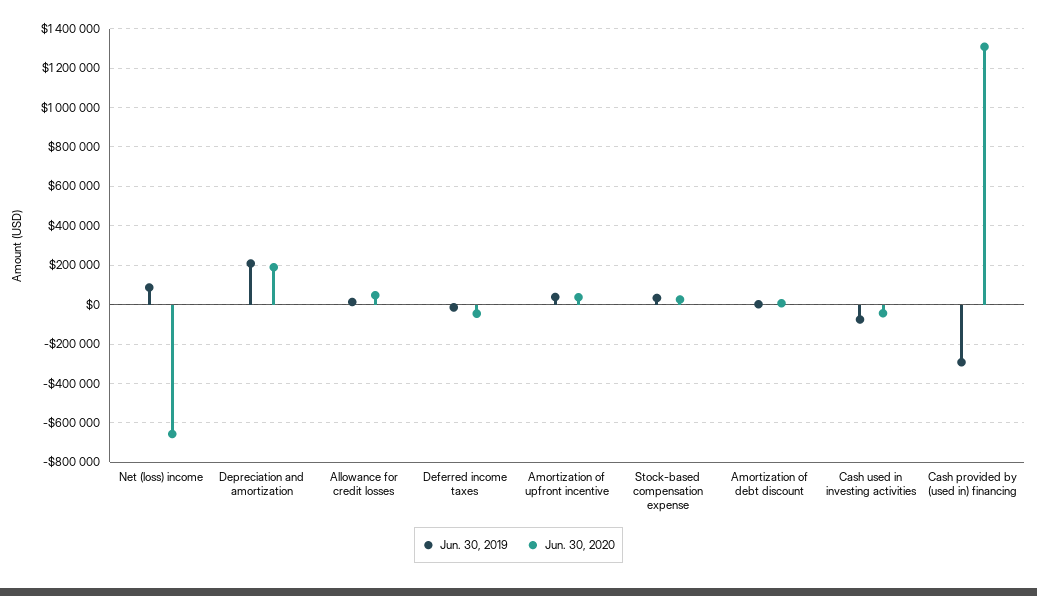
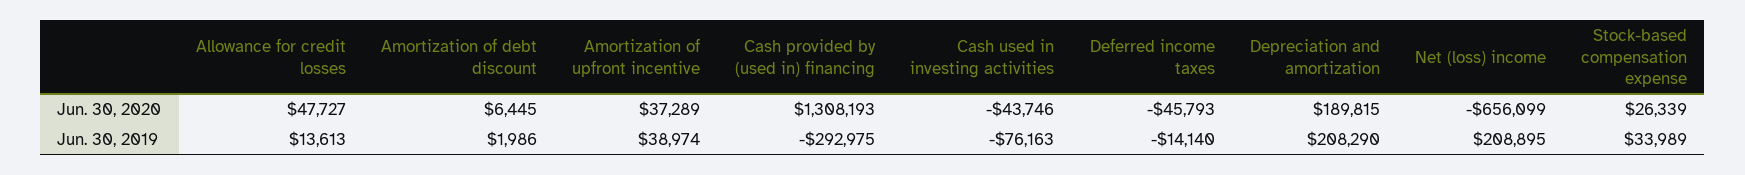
Jun. 30, 2019, Net (loss) income: 100000 -> 208895

